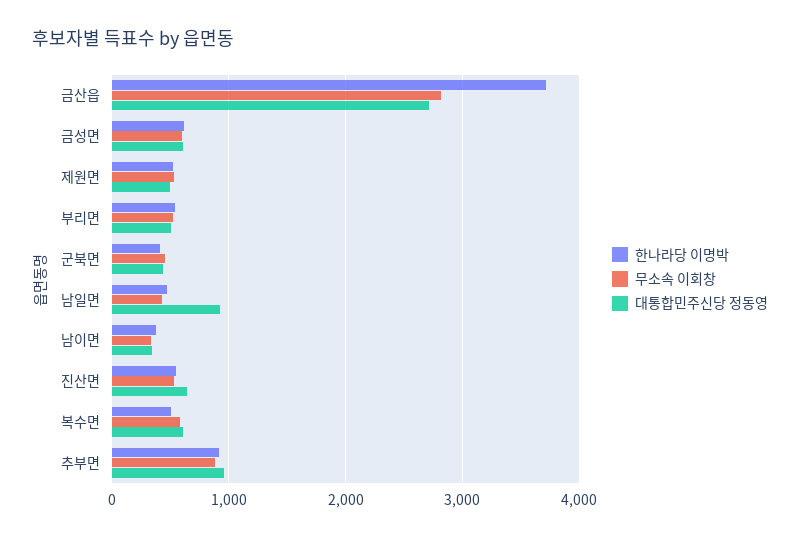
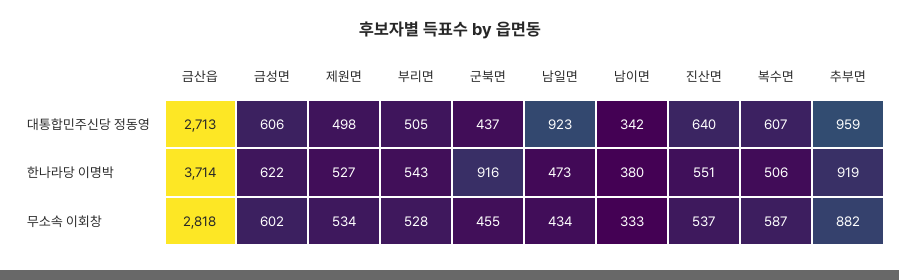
한나라당 이명박, 군북면: 400 -> 916

